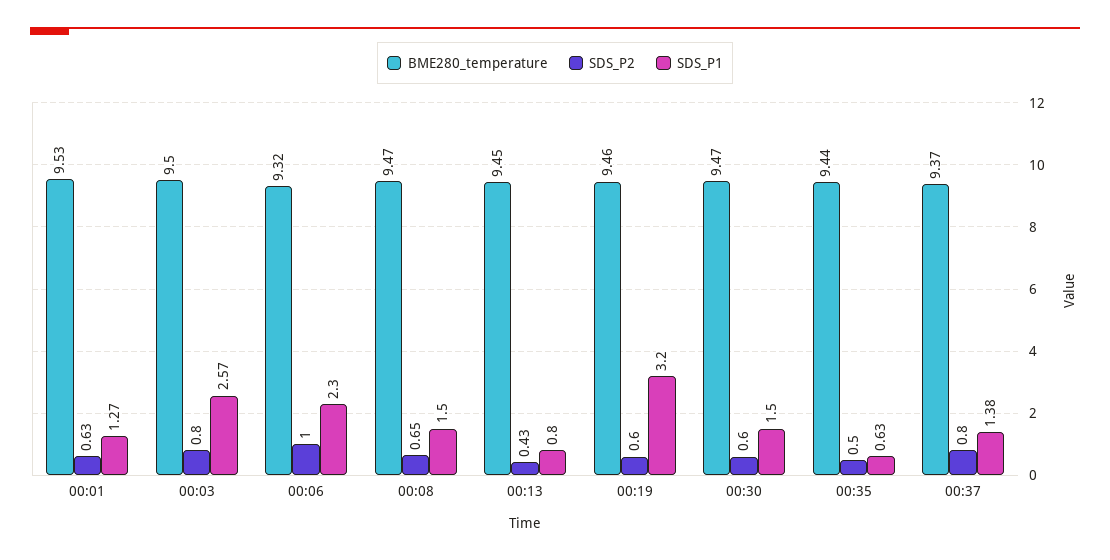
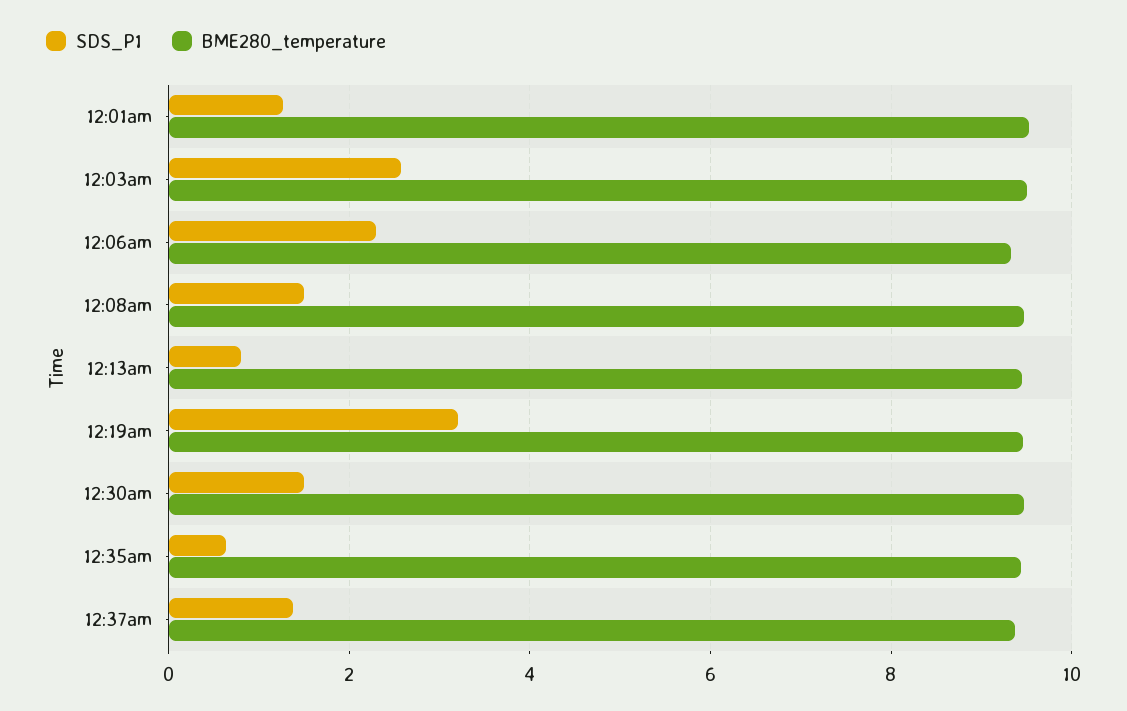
SDS_P2, 00:01: 0.63 -> none
SDS_P2, 00:03: 0.8 -> none
SDS_P2, 00:06: 1 -> none
SDS_P2, 00:08: 0.65 -> none
SDS_P2, 00:13: 0.43 -> none
SDS_P2, 00:19: 0.6 -> none
SDS_P2, 00:30: 0.6 -> none
SDS_P2, 00:35: 0.5 -> none
SDS_P2, 00:37: 0.8 -> none

